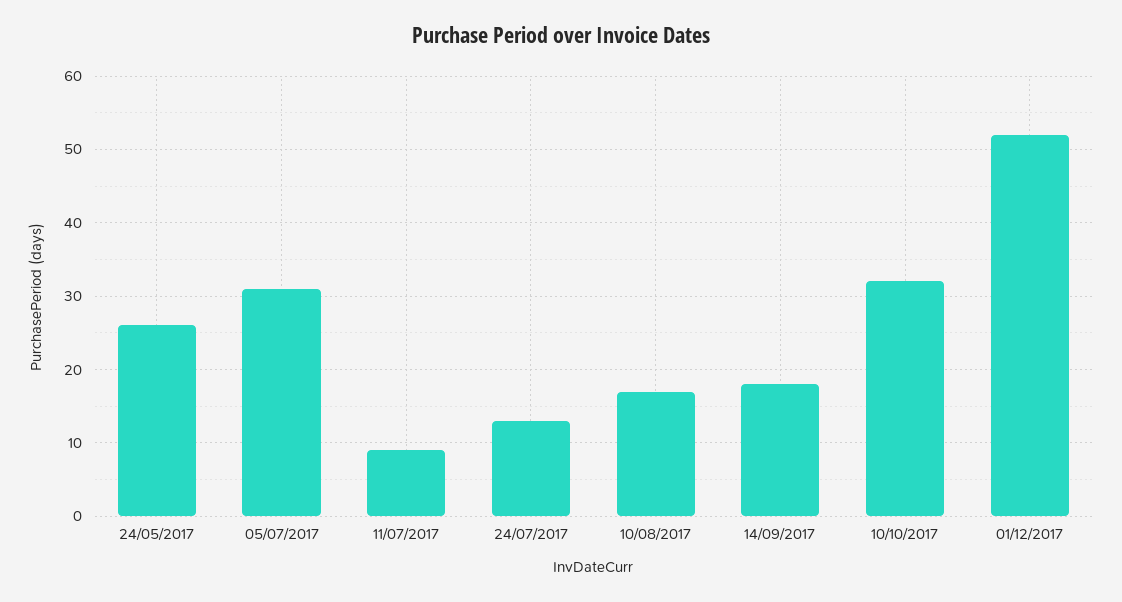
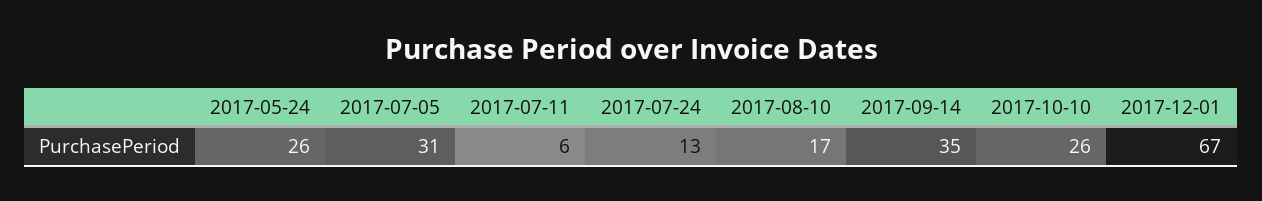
11/07/2017: 9 -> 6
14/09/2017: 18 -> 35
10/10/2017: 32 -> 26
01/12/2017: 52 -> 67

